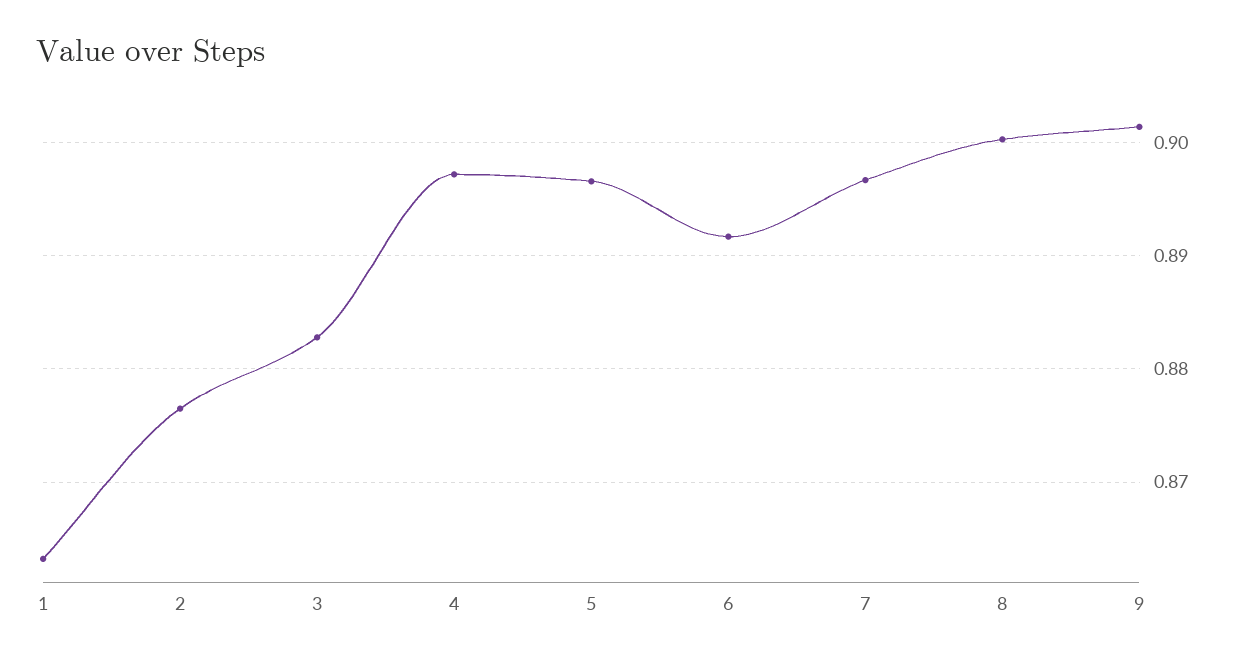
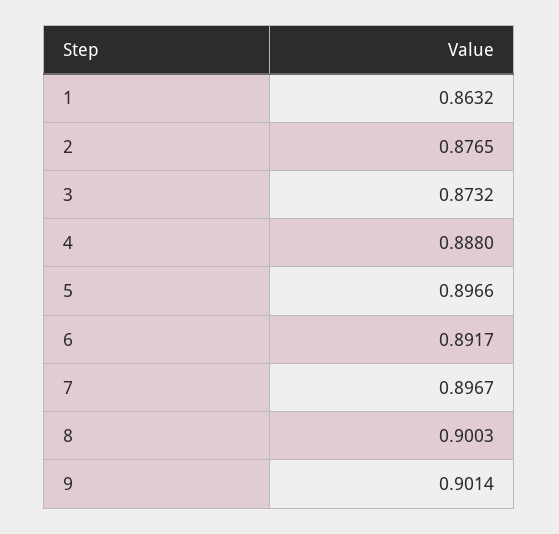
3: 0.883 -> 0.8732
4: 0.897 -> 0.888

